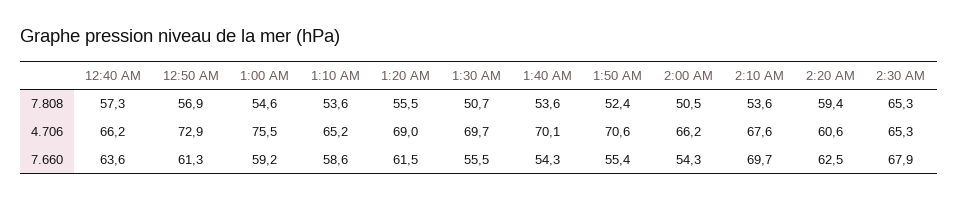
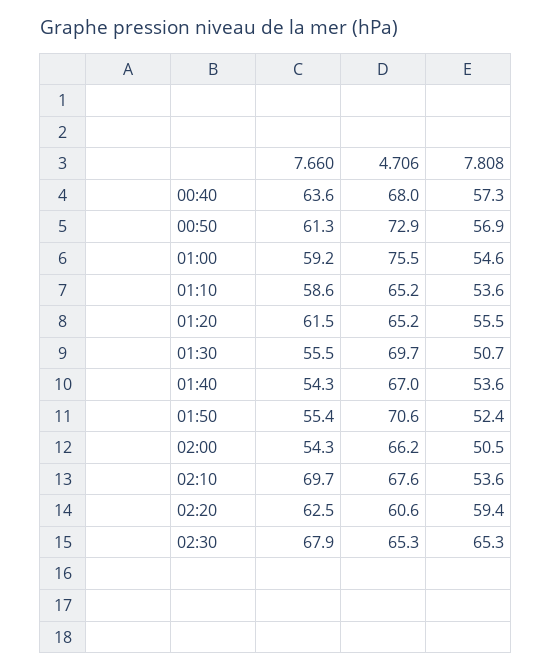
12:40 AM, 4.706: 66.2 -> 68
1:20 AM, 4.706: 69 -> 65.2
1:40 AM, 4.706: 70.1 -> 67

